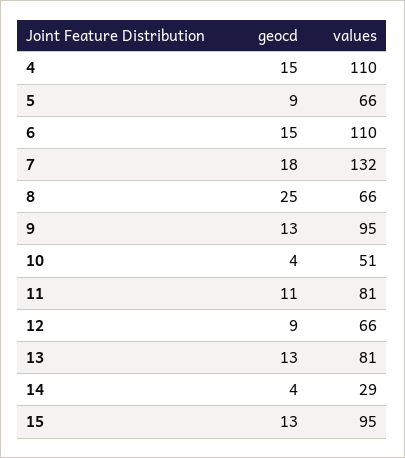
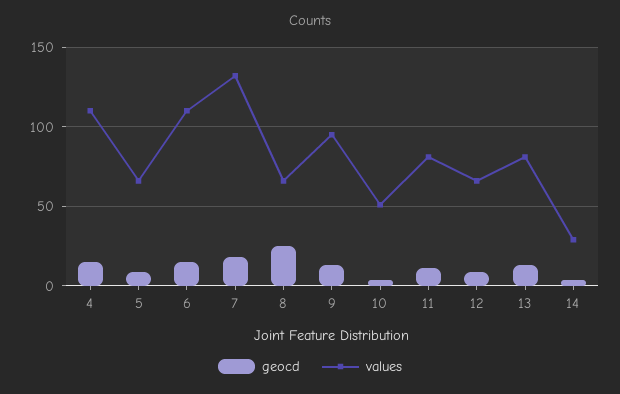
geocd, 15: 13 -> none
values, 15: 95 -> none

